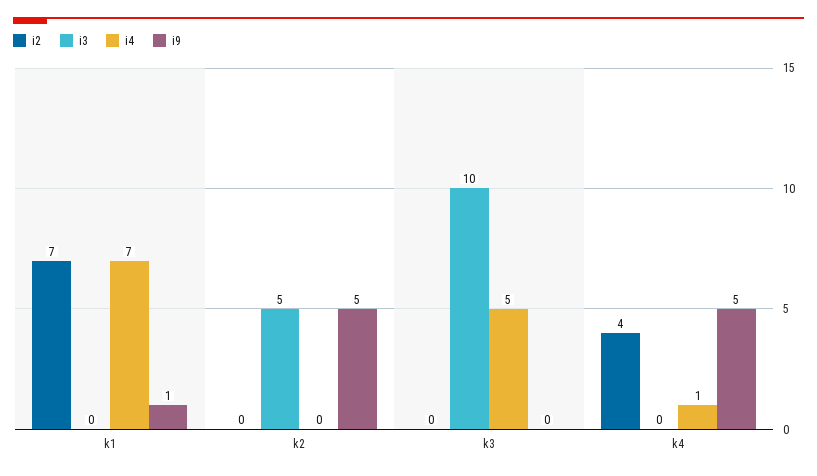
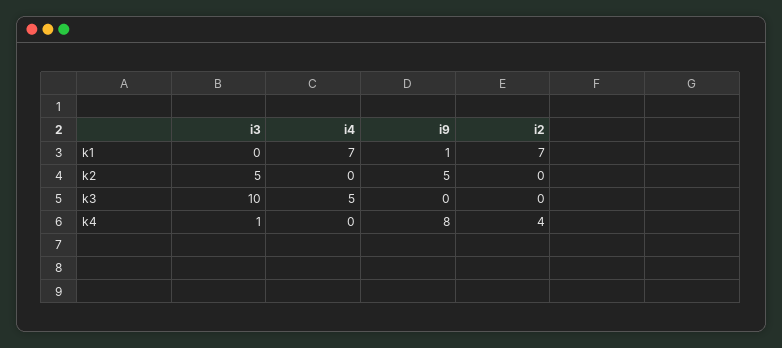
i3, k4: 0 -> 1
i4, k4: 1 -> 0
i9, k4: 5 -> 8

